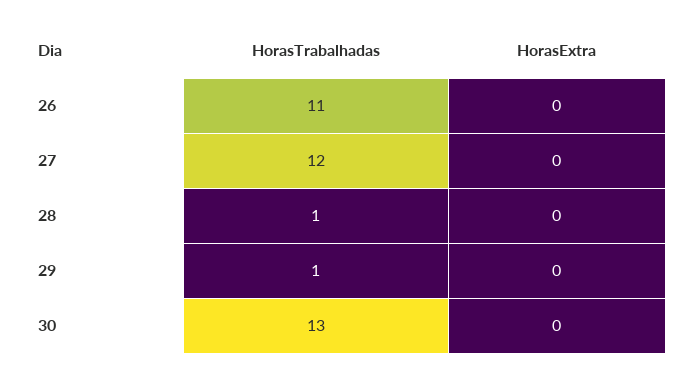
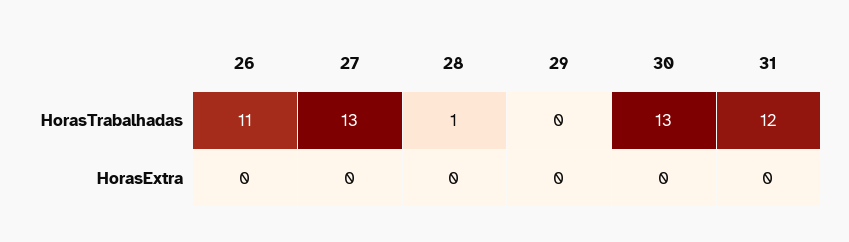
HorasTrabalhadas, 27: 12 -> 13
HorasTrabalhadas, 29: 1 -> 0
HorasTrabalhadas, 31: none -> 12
HorasExtra, 31: none -> 0

